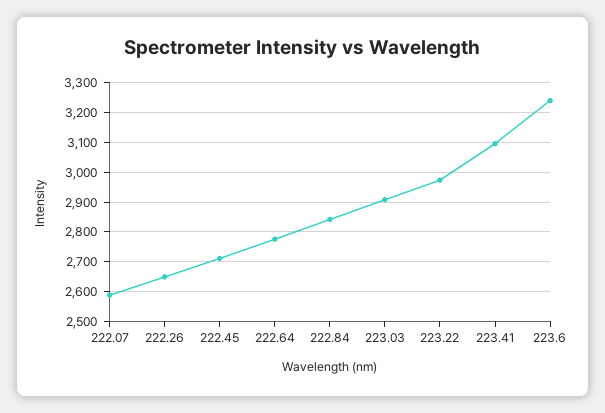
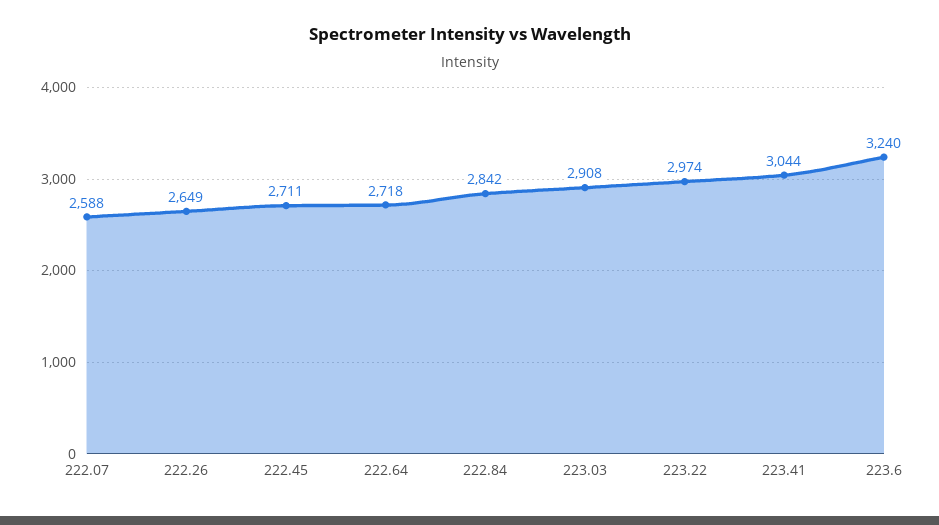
222.64: 2775 -> 2718
223.41: 3100 -> 3044

